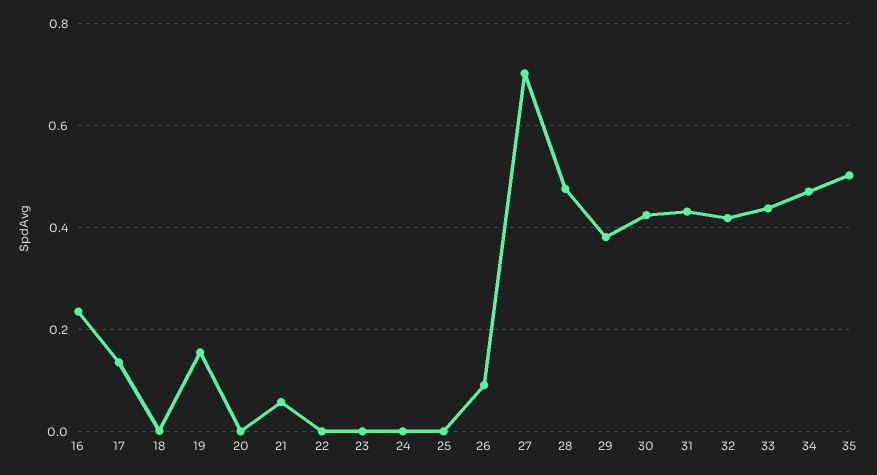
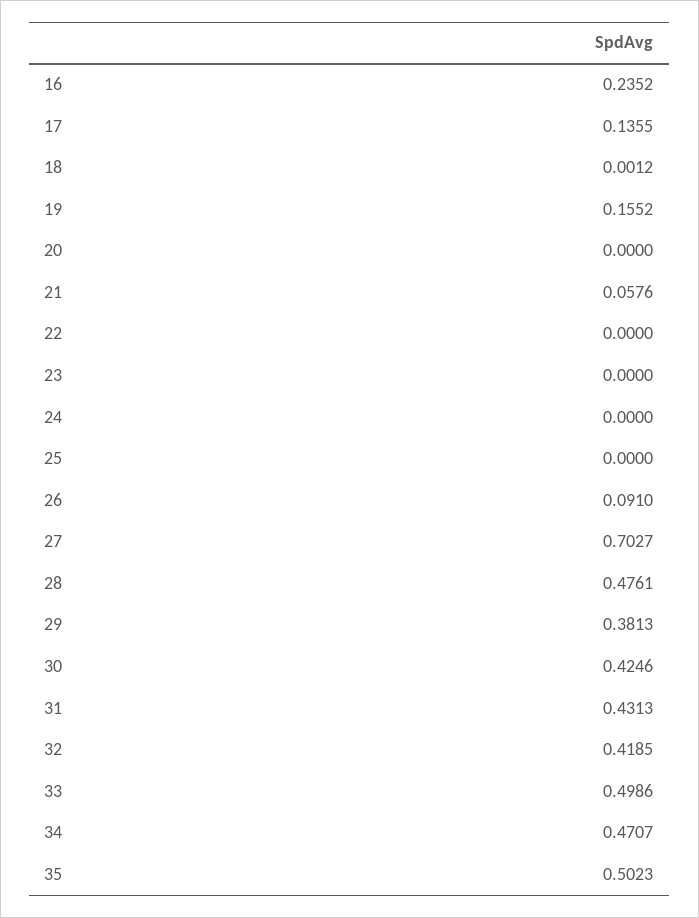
33: 0.44 -> 0.4986

